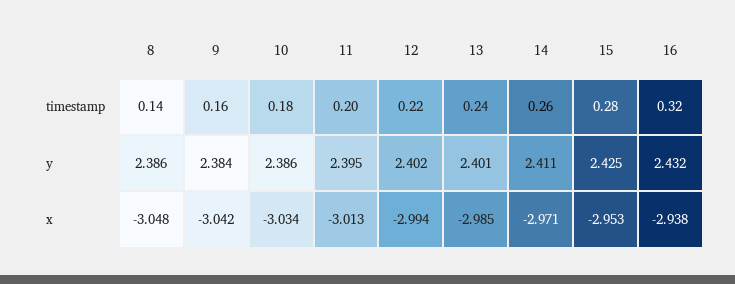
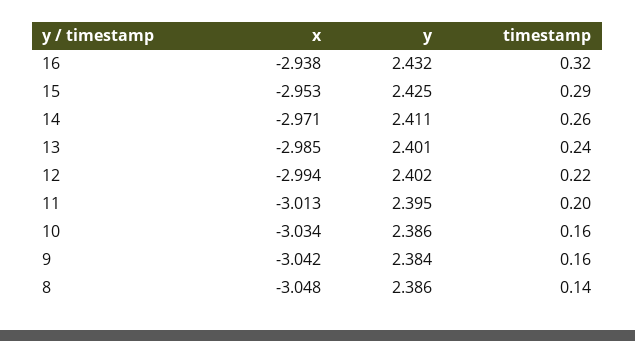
10, timestamp: 0.18 -> 0.16
15, timestamp: 0.28 -> 0.29

